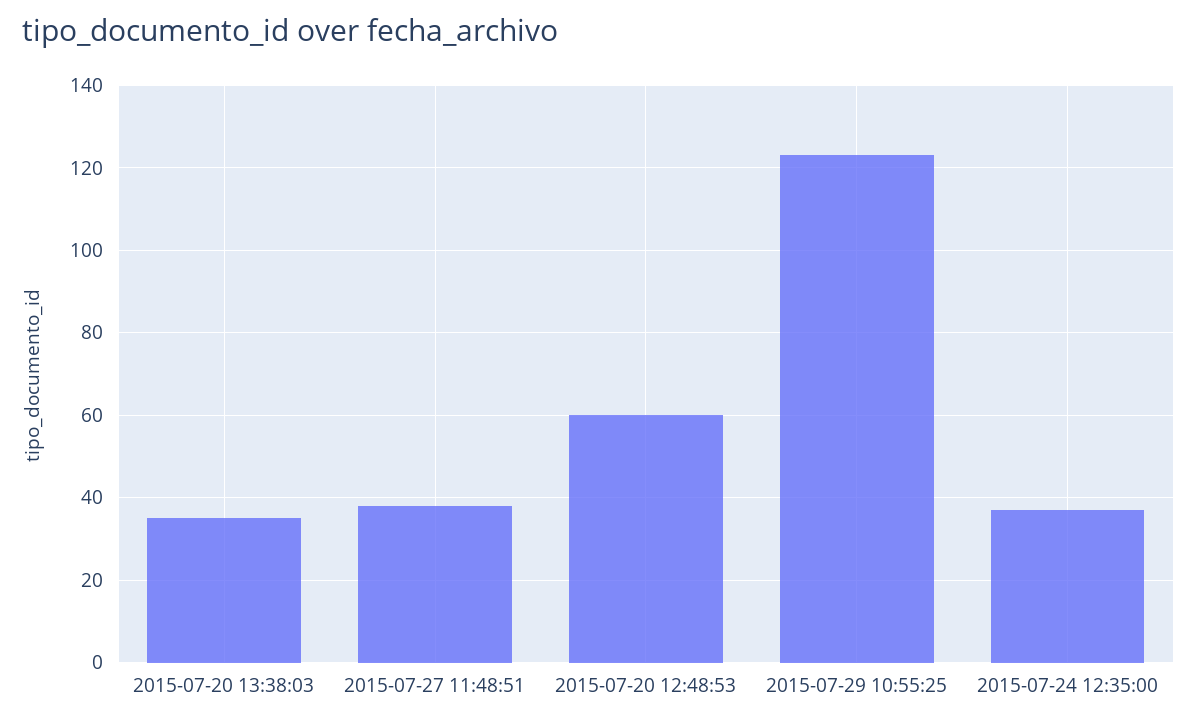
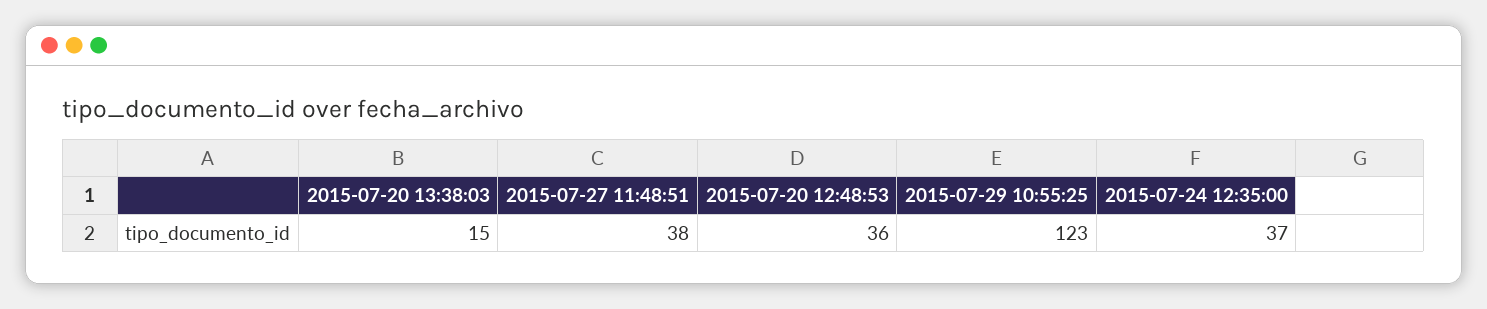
2015-07-20 13:38:03: 35 -> 15
2015-07-20 12:48:53: 60 -> 36

